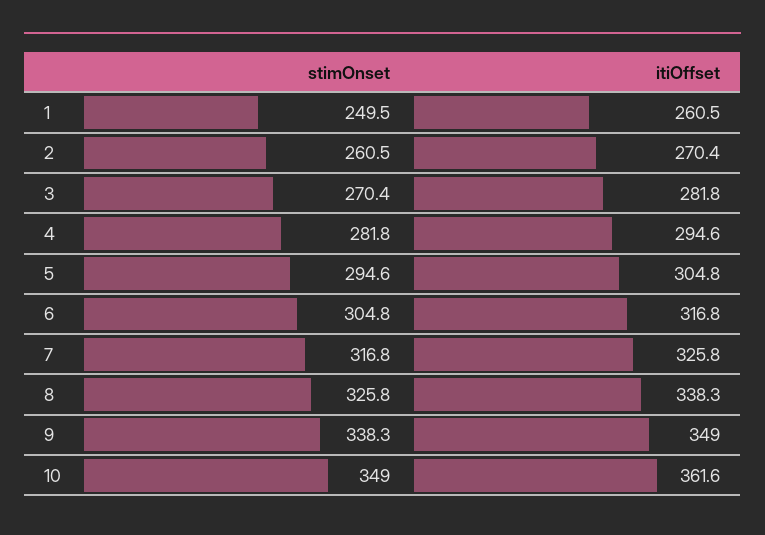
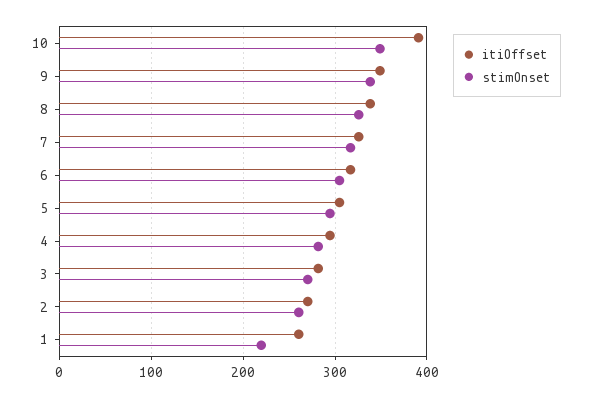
stimOnset, 1: 249.5 -> 220
itiOffset, 10: 361.6 -> 390

